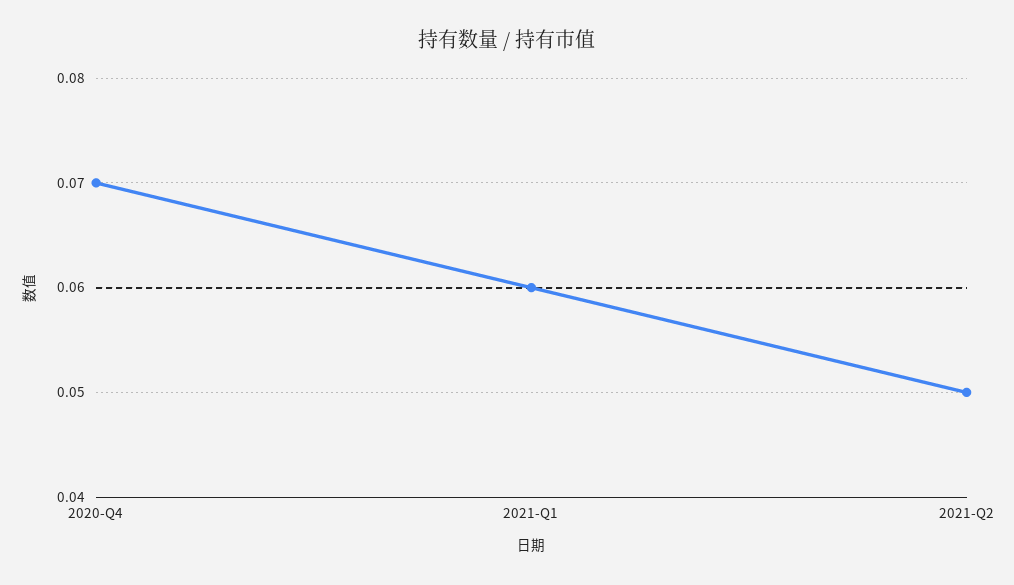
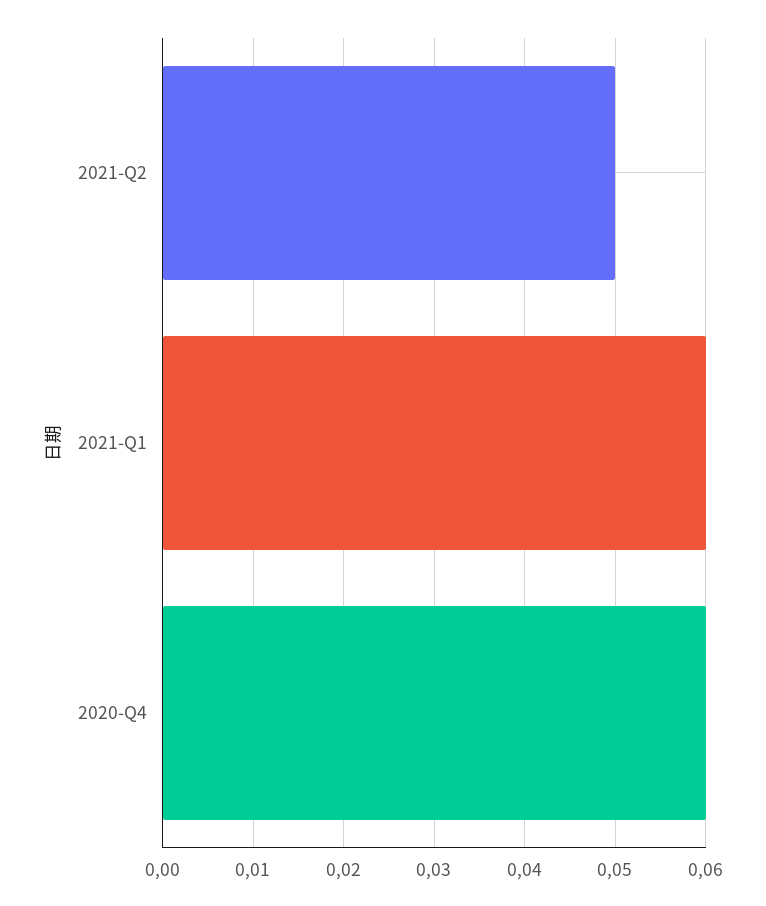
2020-Q4: 0.07 -> 0.06

